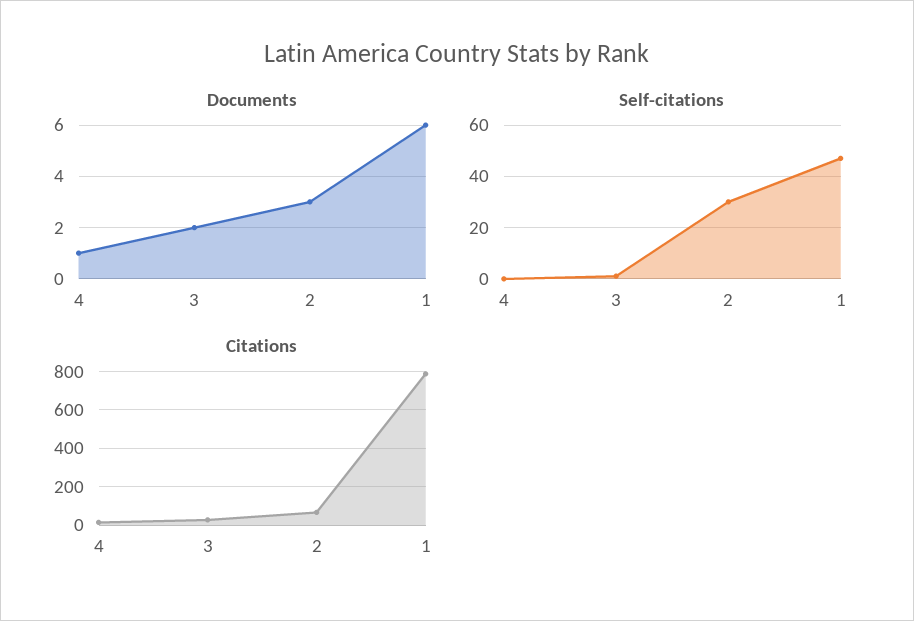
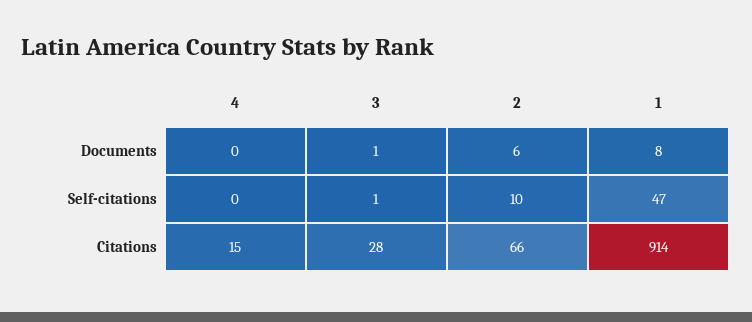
Documents, 4: 1 -> 0
Documents, 3: 2 -> 1
Documents, 2: 3 -> 6
Documents, 1: 6 -> 8
Self-citations, 2: 30 -> 10
Citations, 1: 800 -> 914

